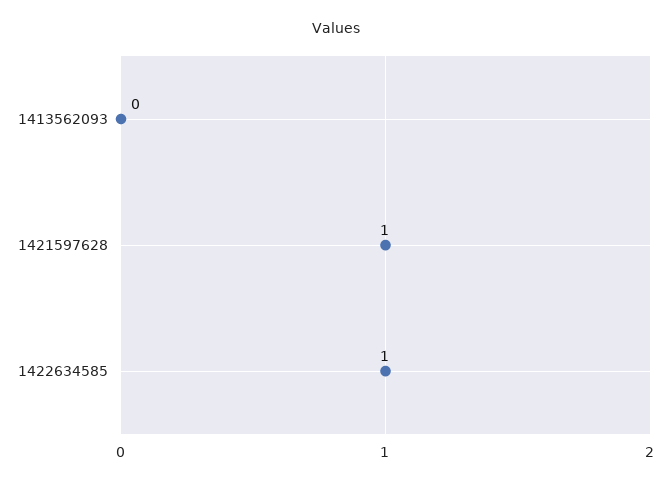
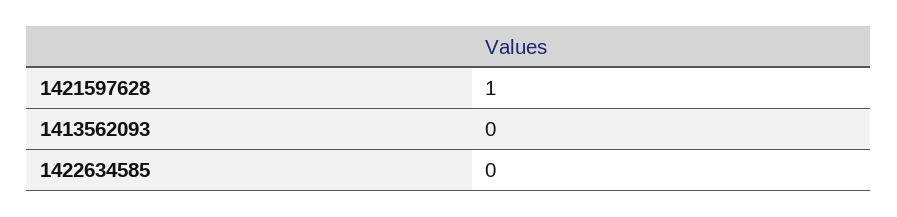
1422634585: 1 -> 0

